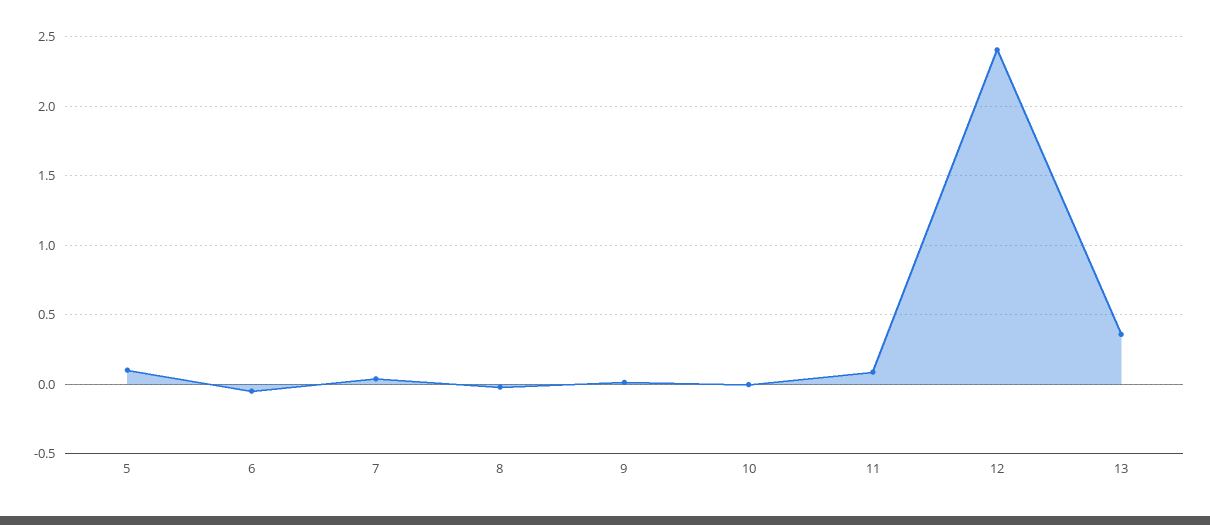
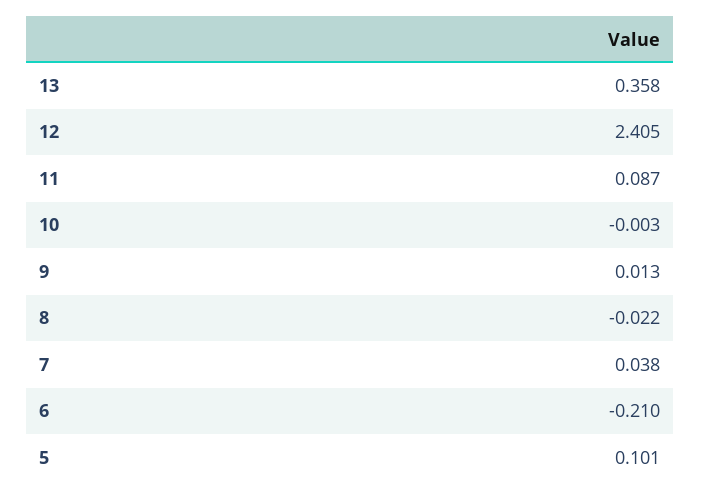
6: -0.05 -> -0.21

